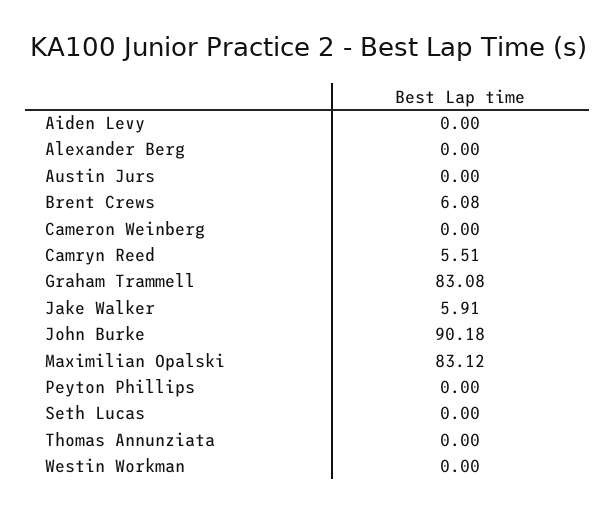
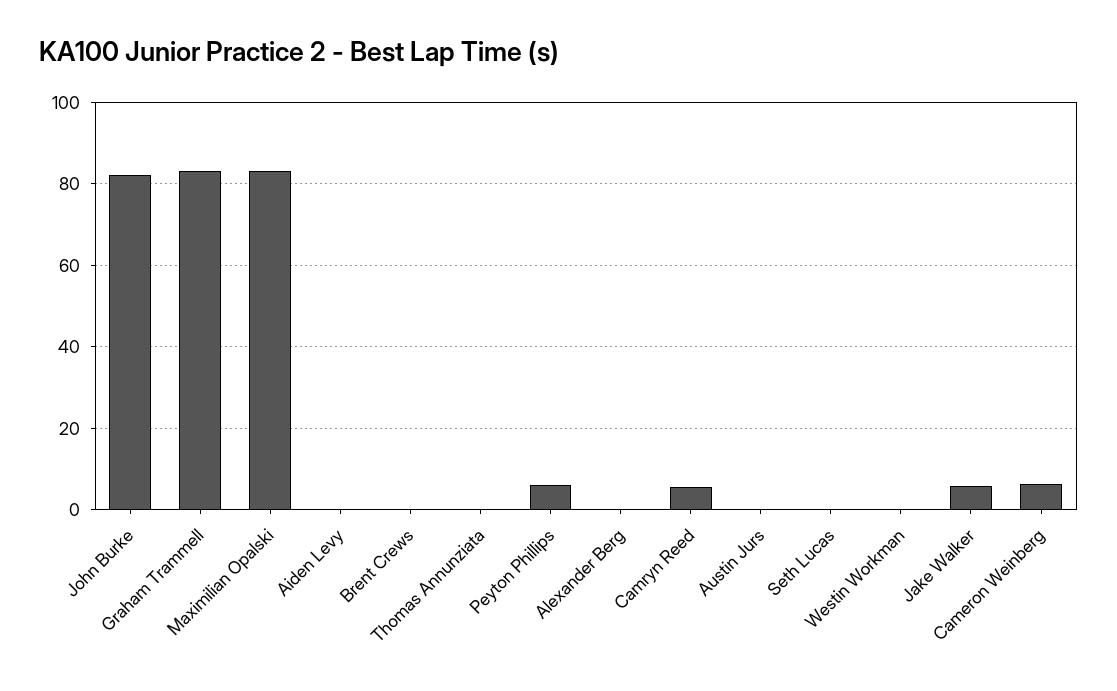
Brent Crews: 6.08 -> 0
Cameron Weinberg: 0 -> 6
John Burke: 90.18 -> 82
Peyton Phillips: 0 -> 6

